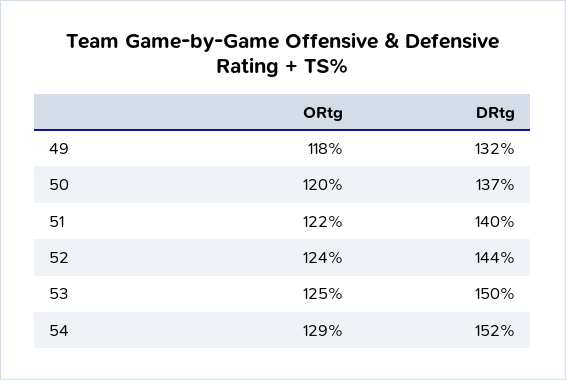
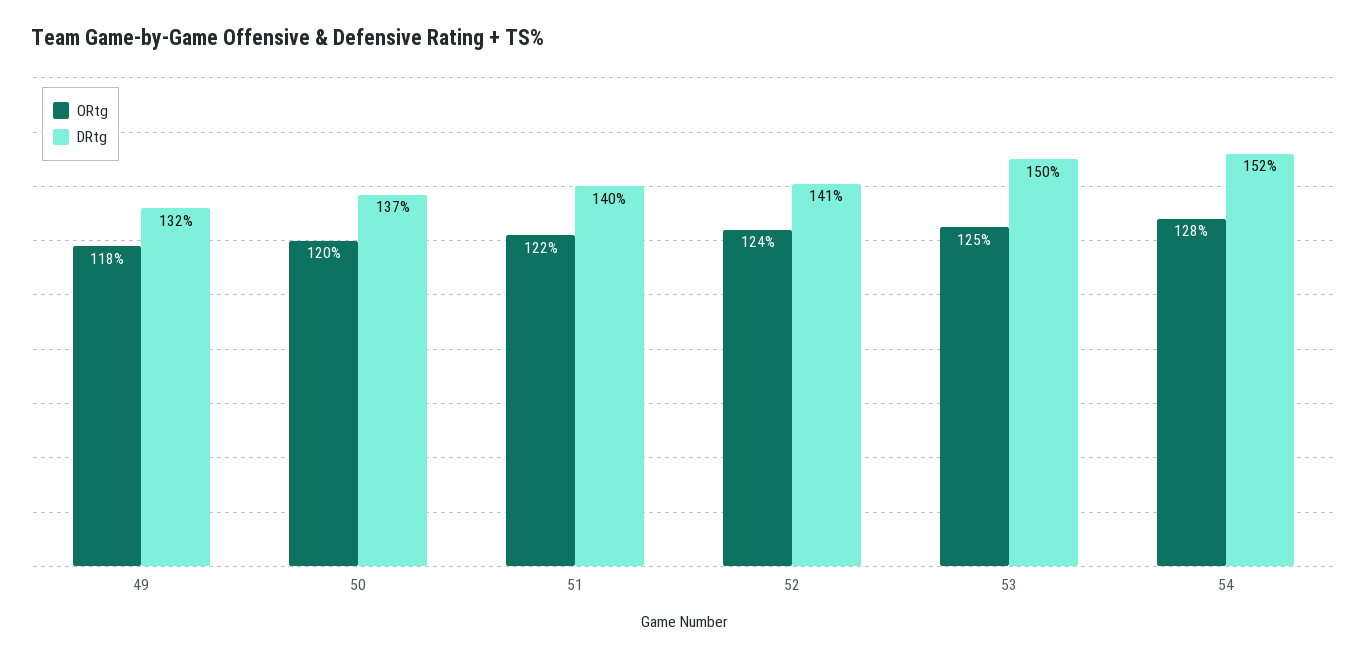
DRtg, 52: 144 -> 141
ORtg, 54: 129 -> 128

